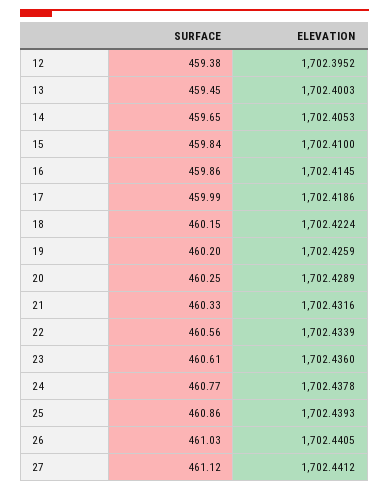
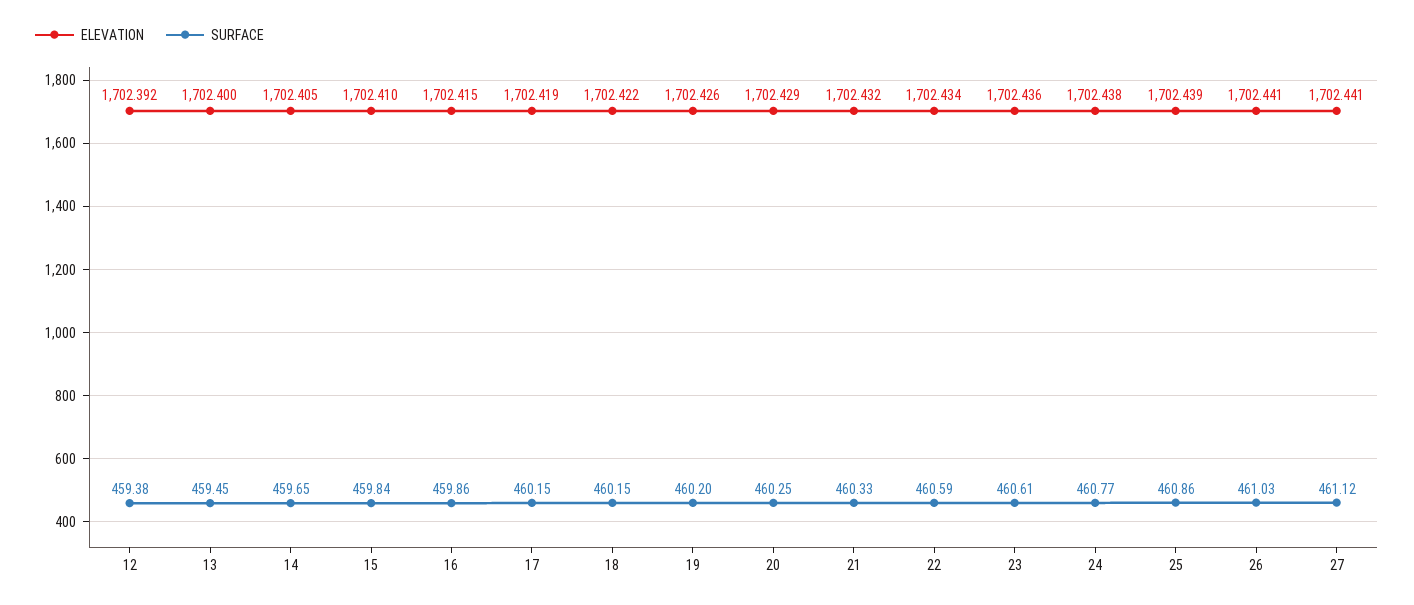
ELEVATION, 12: 1702.3952 -> 1702.392
SURFACE, 17: 459.99 -> 460.15
SURFACE, 22: 460.56 -> 460.59

